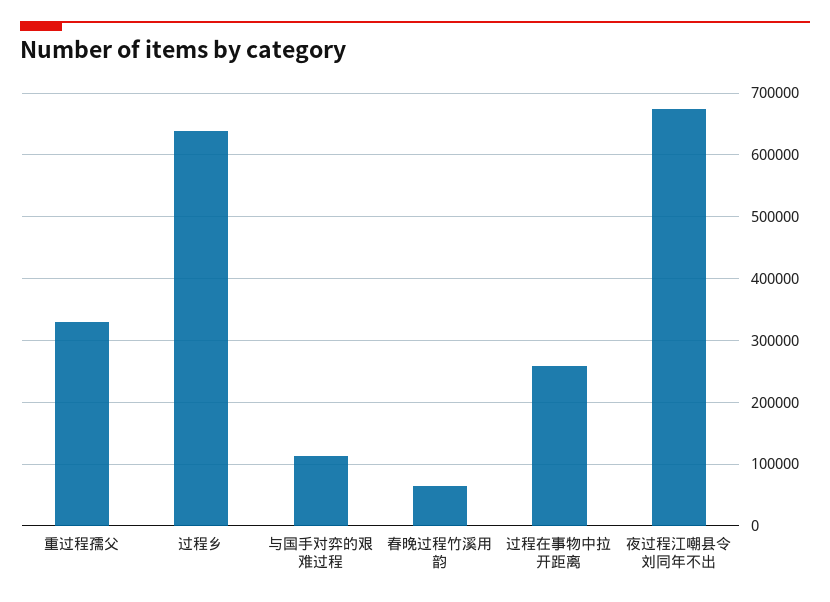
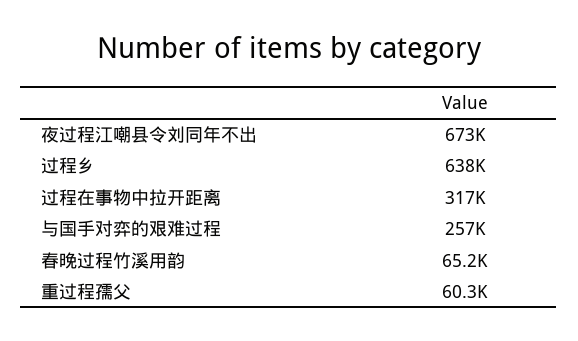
重过程孺父: 330000 -> 60300
与国手对弈的艰难过程: 110000 -> 257000
过程在事物中拉开距离: 260000 -> 317000

